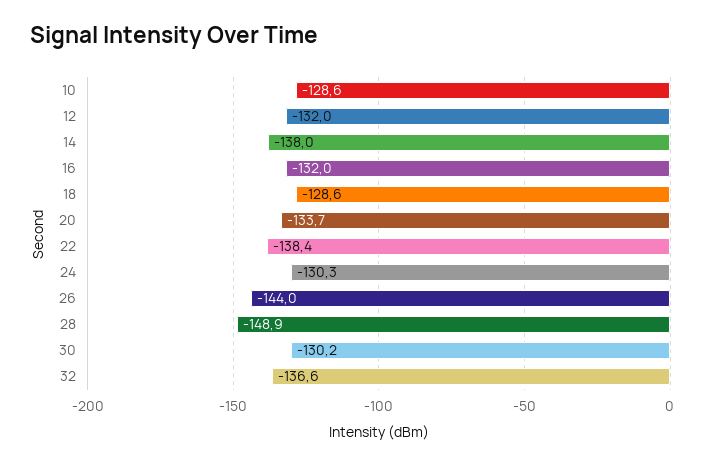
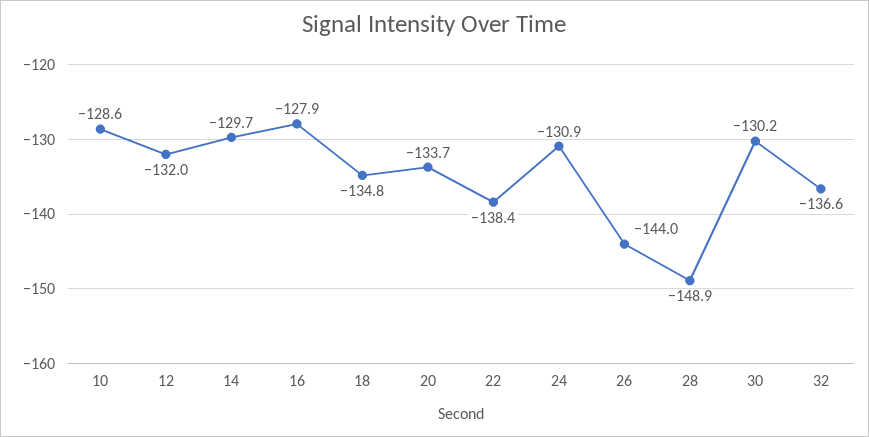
14: -138 -> -129.7
16: -132 -> -127.9
18: -128.6 -> -134.8
24: -130.3 -> -130.9

